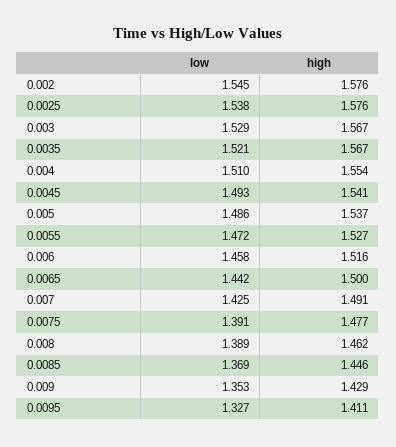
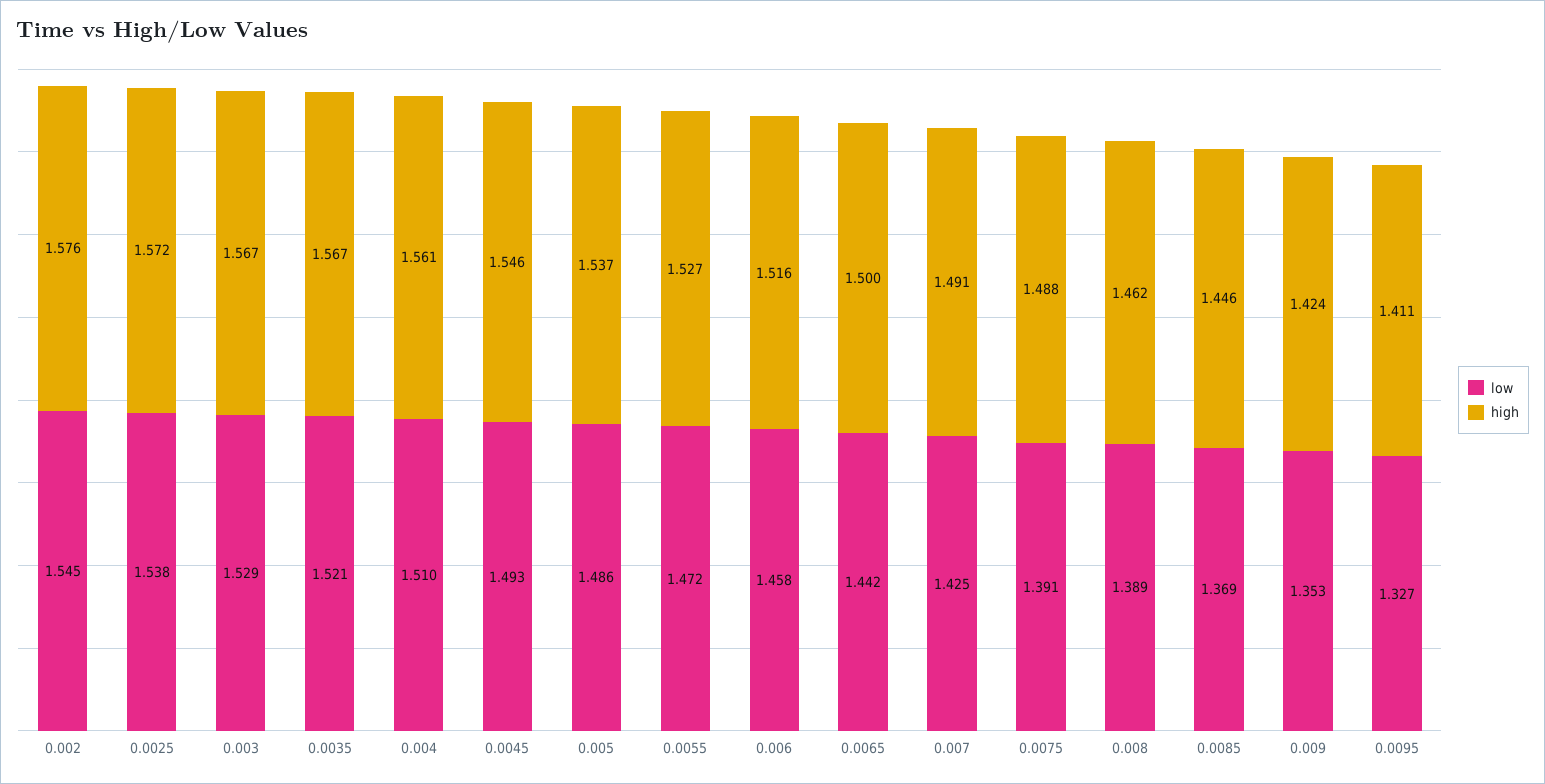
high, 0.0025: 1.576 -> 1.572
high, 0.004: 1.554 -> 1.561
high, 0.0045: 1.541 -> 1.546
high, 0.0075: 1.477 -> 1.488
high, 0.009: 1.429 -> 1.424

